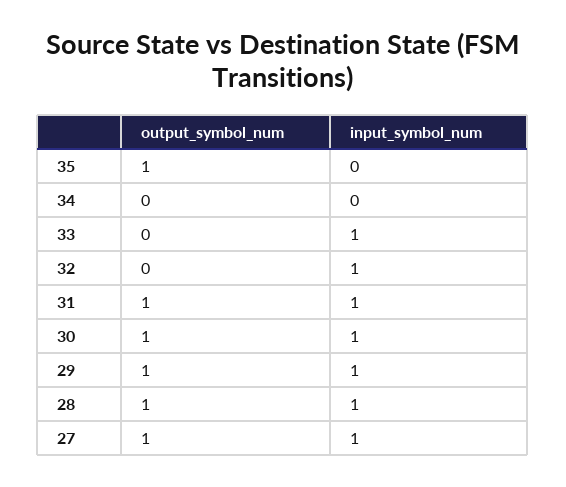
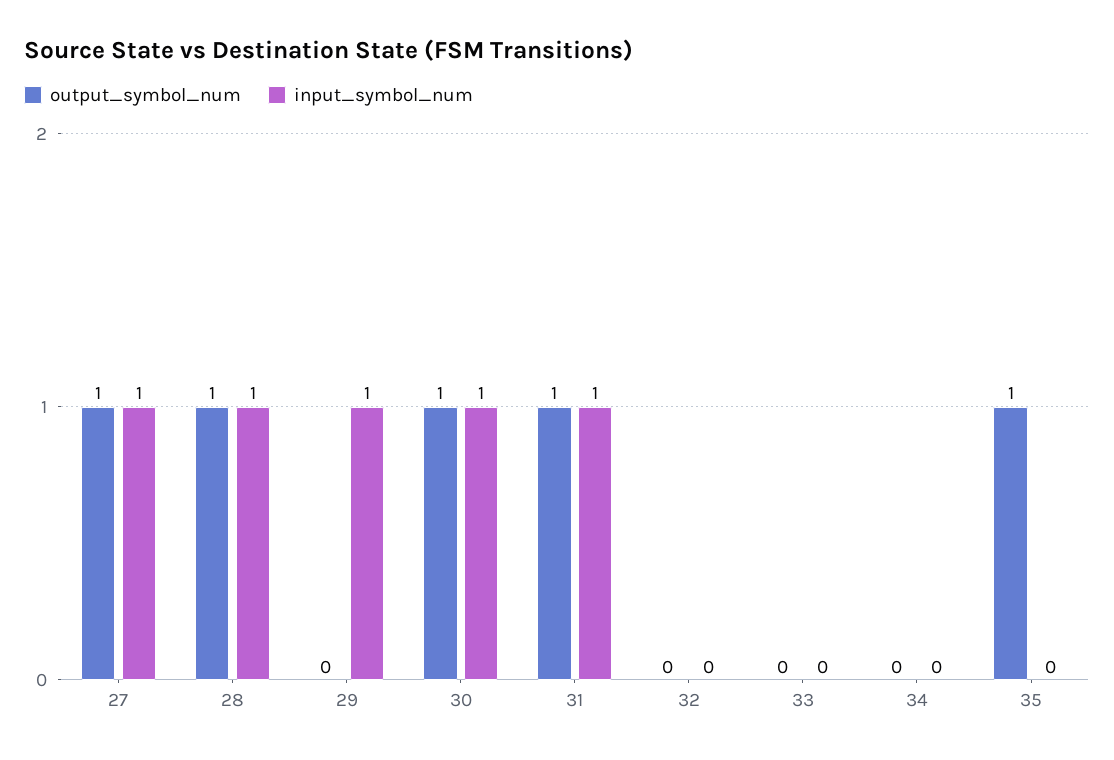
input_symbol_num, 33: 1 -> 0
input_symbol_num, 32: 1 -> 0
output_symbol_num, 29: 1 -> 0

